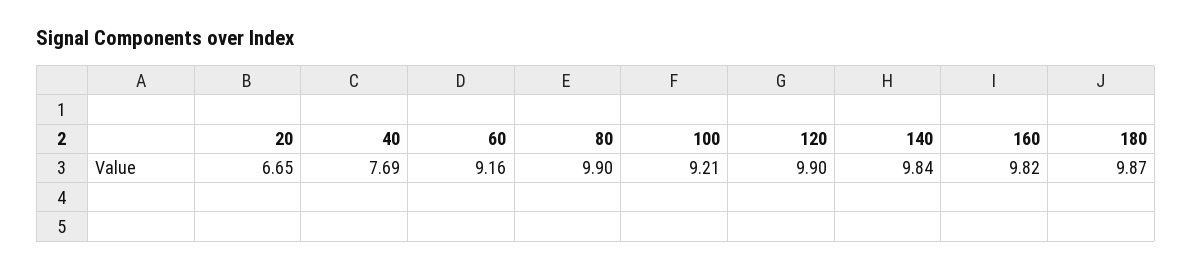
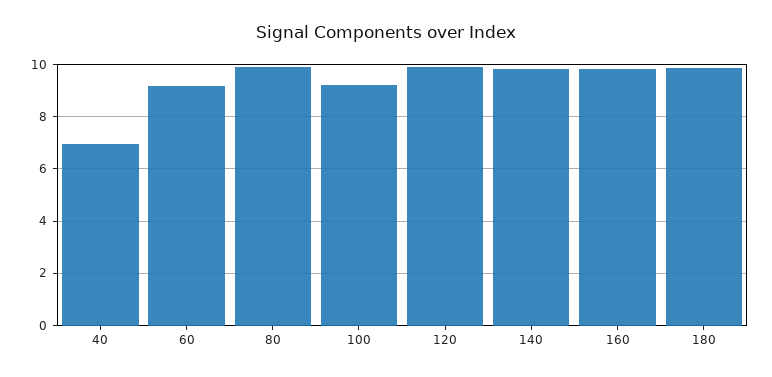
20: 6.65 -> none
40: 7.69 -> 7

